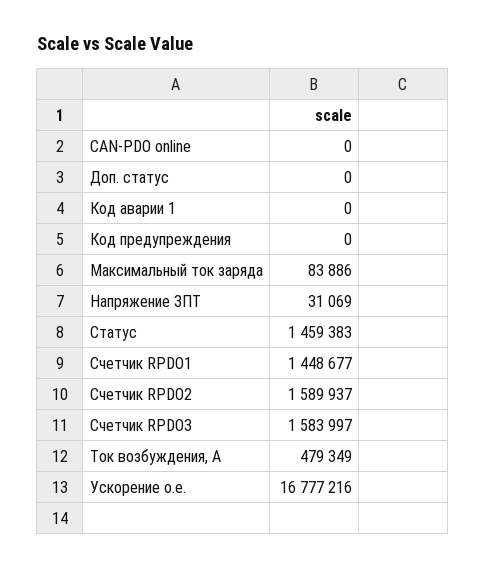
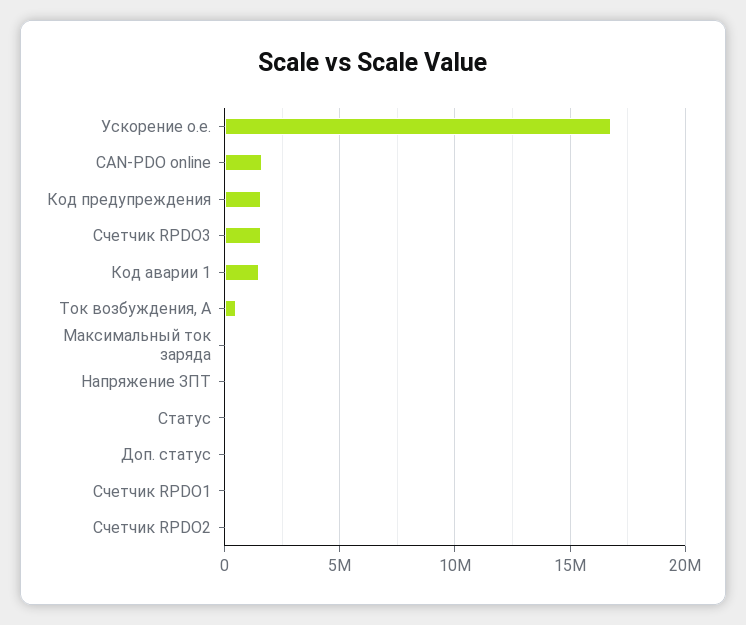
CAN-PDO online: 0 -> 1500000
Код аварии 1: 0 -> 1500000
Код предупреждения: 0 -> 1500000
Статус: 1459383 -> 0
Счетчик RPDO1: 1448677 -> 0
Счетчик RPDO2: 1589937 -> 0

